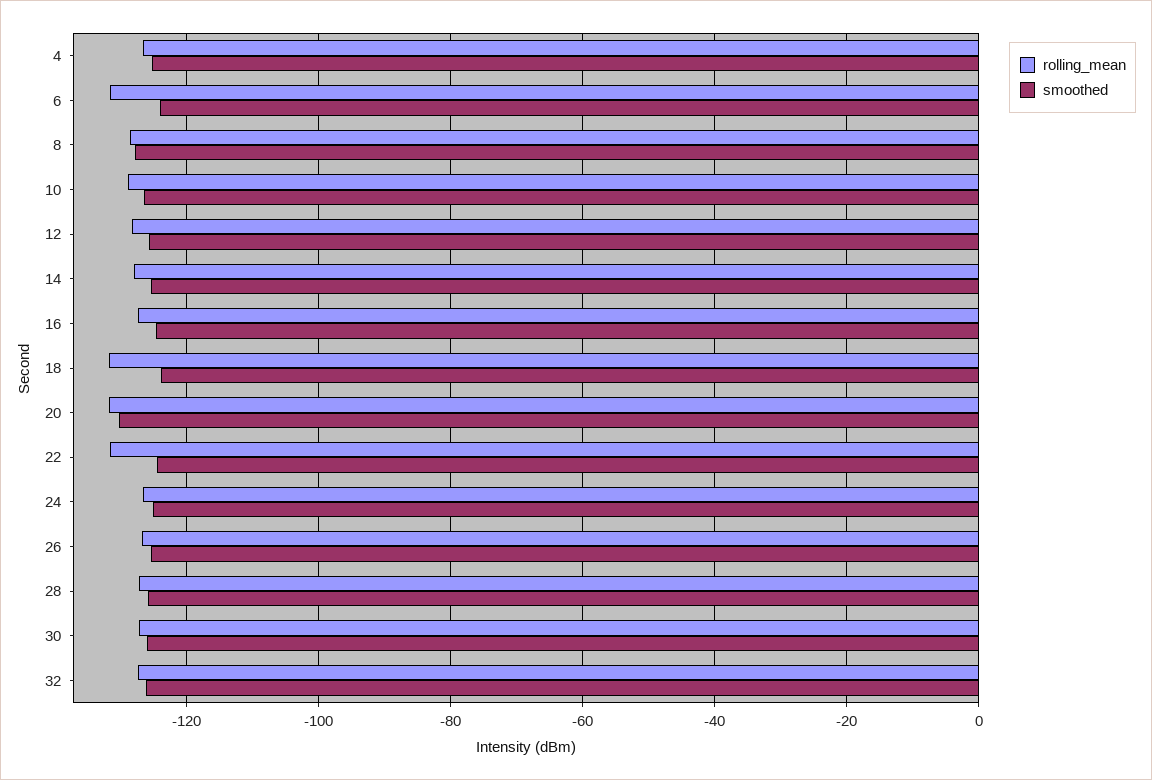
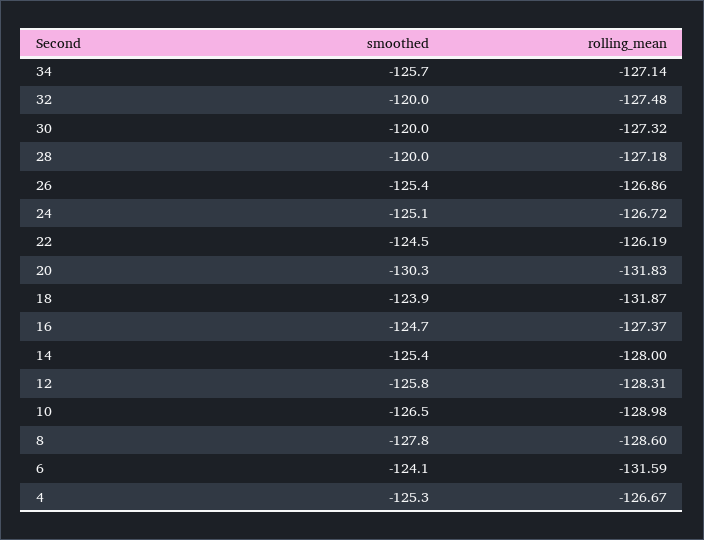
rolling_mean, 22: -132 -> -126.19
smoothed, 28: -126 -> -120
smoothed, 30: -126 -> -120
smoothed, 32: -126 -> -120
smoothed, 34: none -> -125.7
rolling_mean, 34: none -> -127.14

